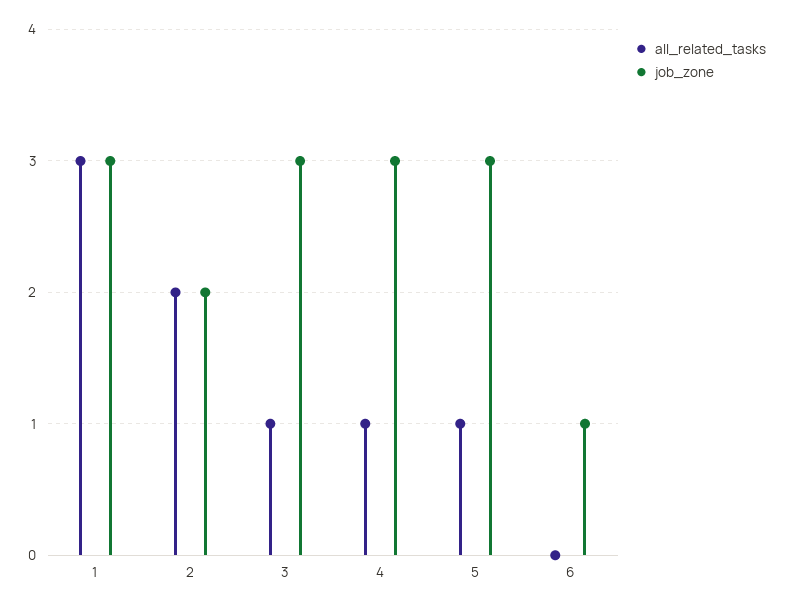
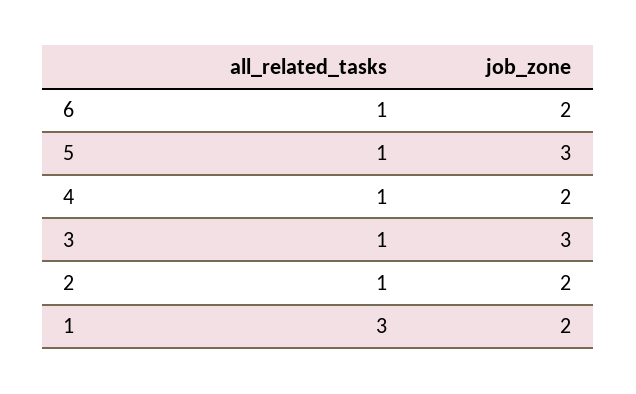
job_zone, 1: 3 -> 2
all_related_tasks, 2: 2 -> 1
job_zone, 4: 3 -> 2
all_related_tasks, 6: 0 -> 1
job_zone, 6: 1 -> 2

